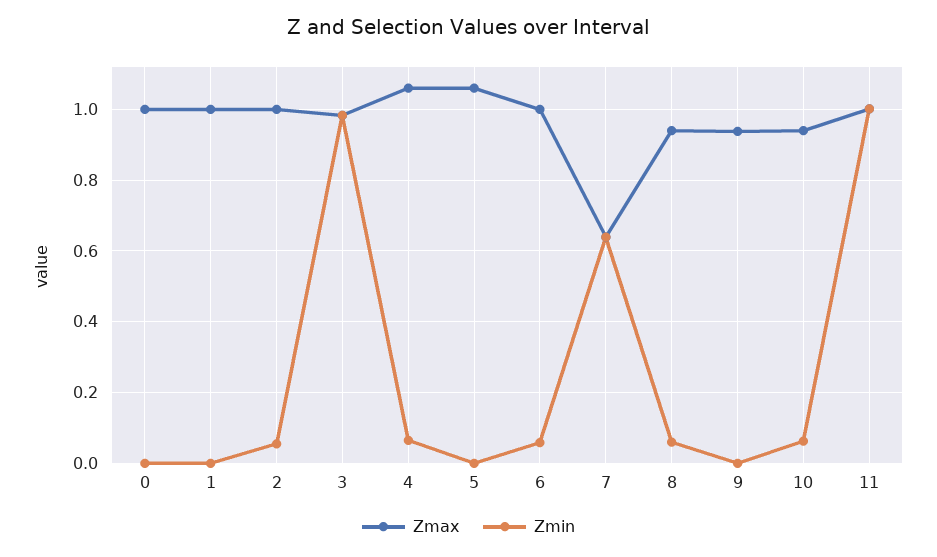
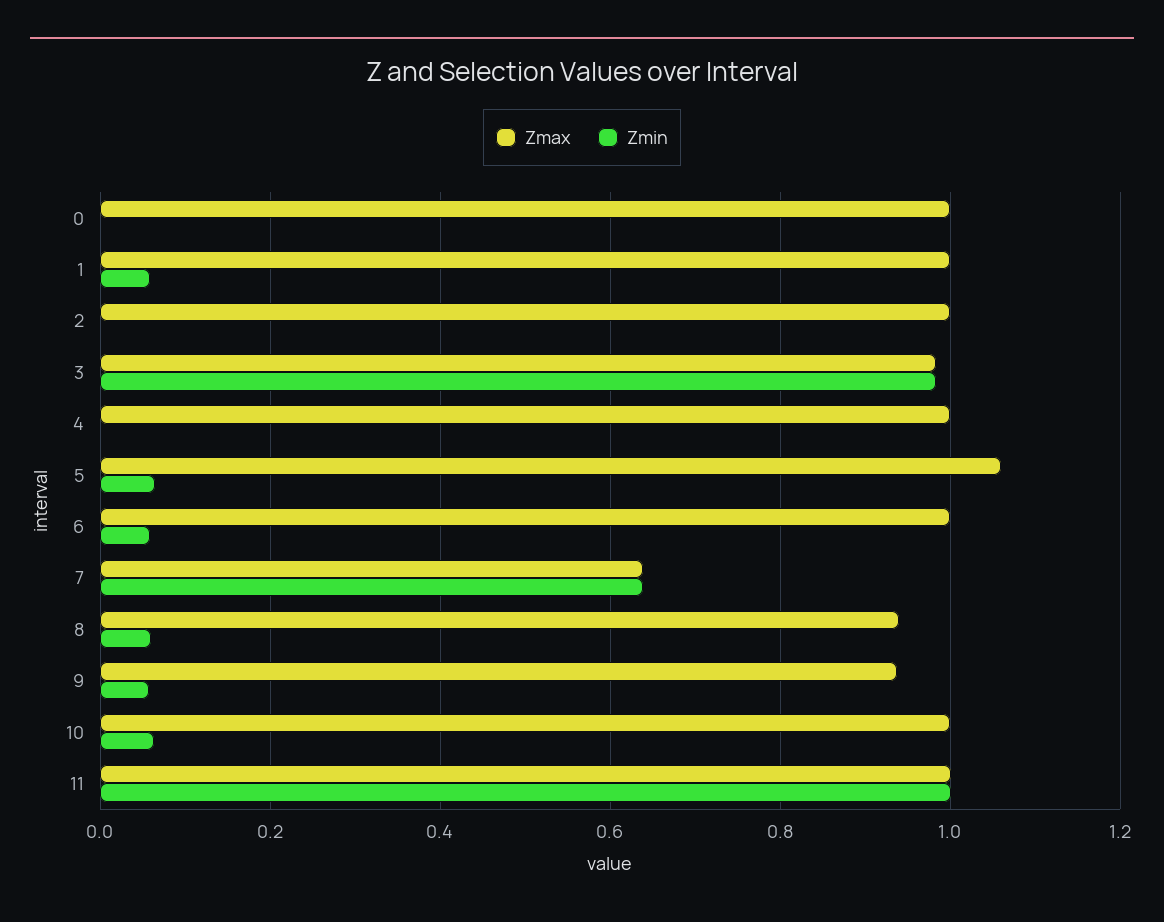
Zmin, 1: 0 -> 0.06
Zmin, 2: 0.06 -> 0
Zmax, 4: 1.06 -> 1
Zmin, 4: 0.06 -> 0
Zmin, 5: 0 -> 0.06
Zmin, 9: 0 -> 0.06
Zmax, 10: 0.94 -> 1

